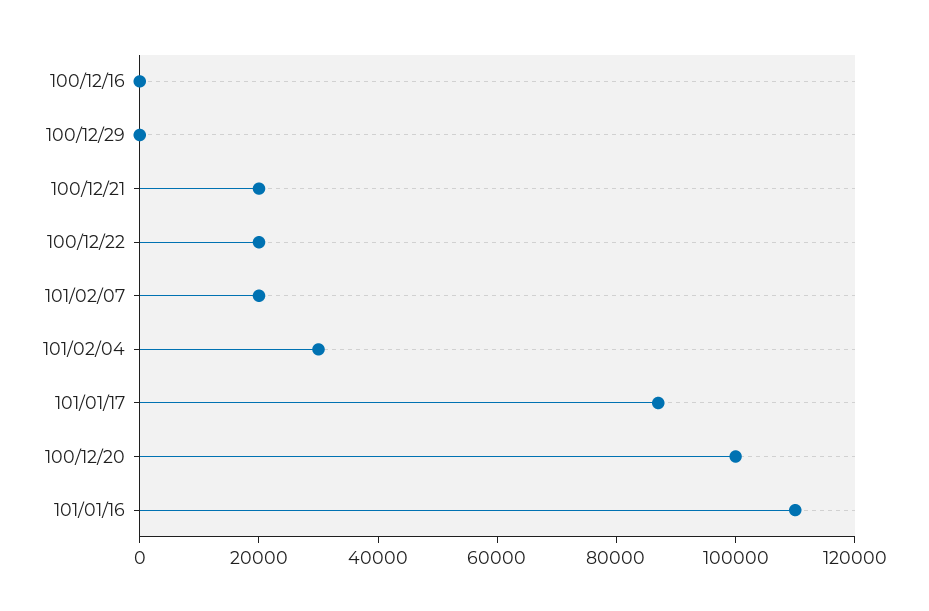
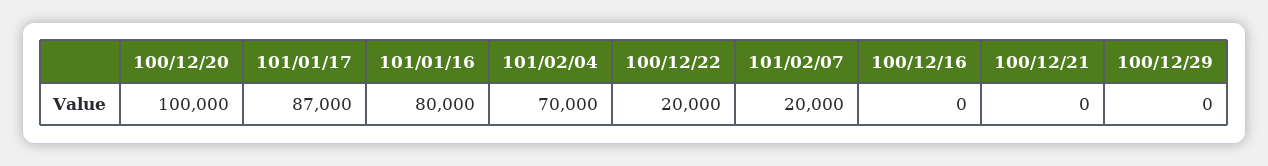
100/12/21: 20000 -> 0
101/02/04: 30000 -> 70000
101/01/16: 110000 -> 80000

